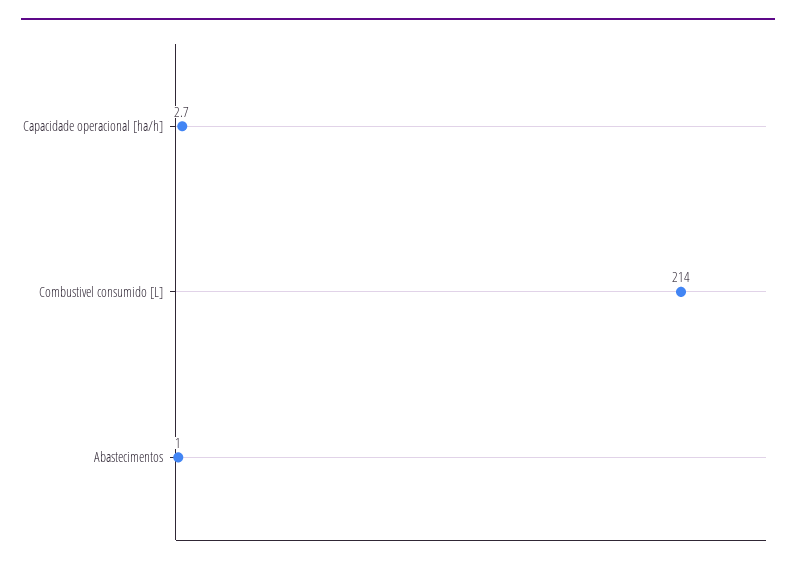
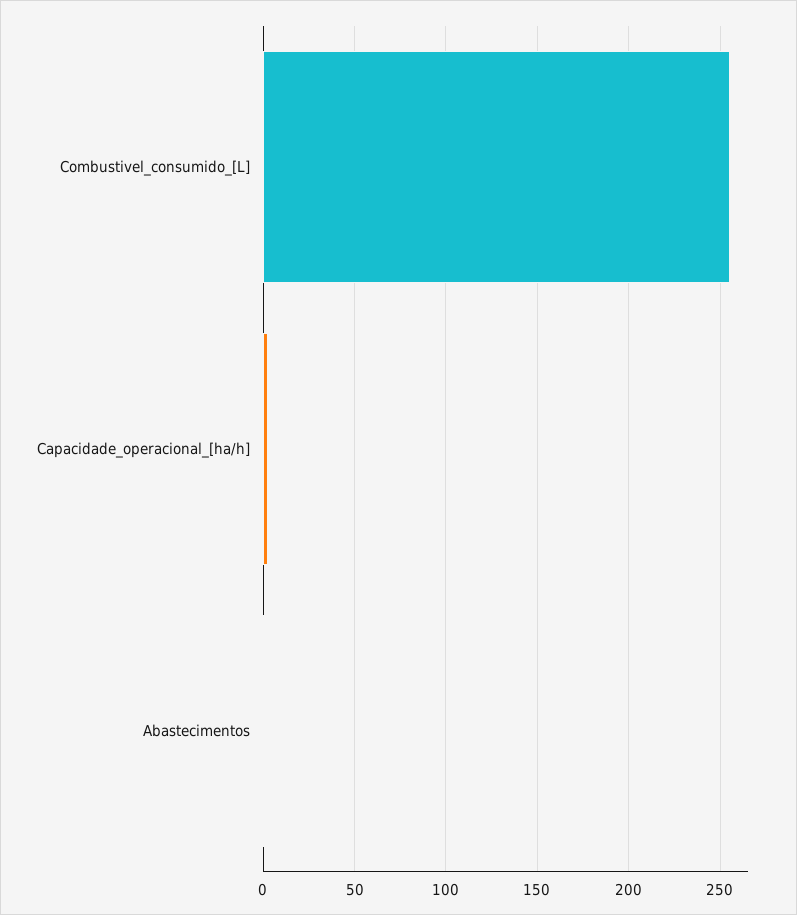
Combustivel consumido [L]: 214 -> 255

